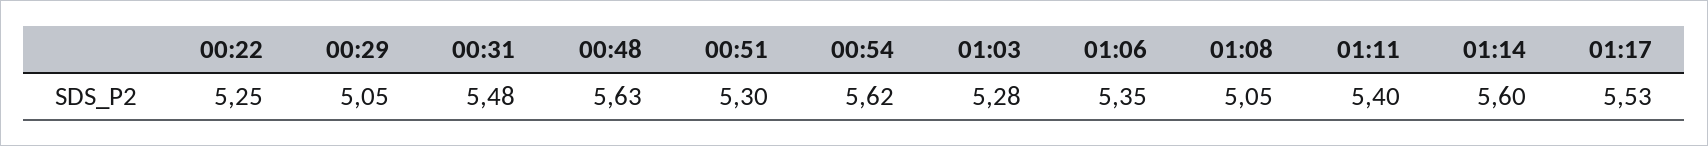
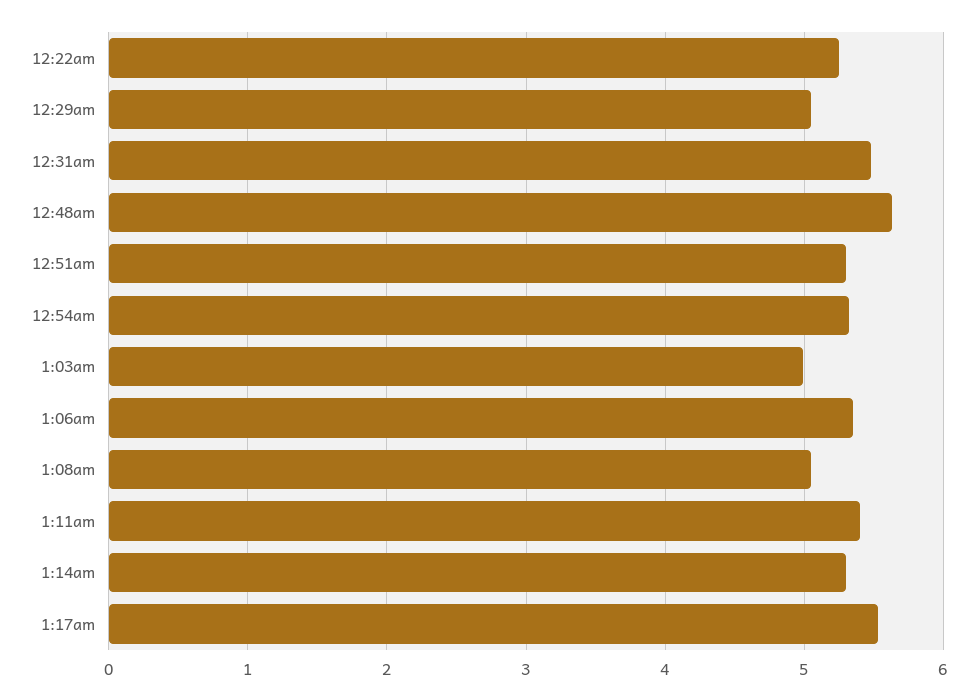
00:54: 5.62 -> 5.3
01:03: 5.28 -> 5
01:14: 5.6 -> 5.3

